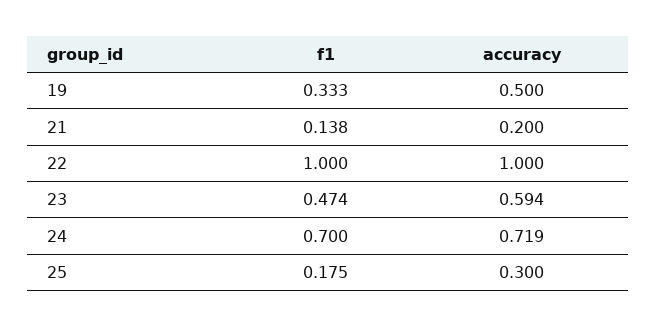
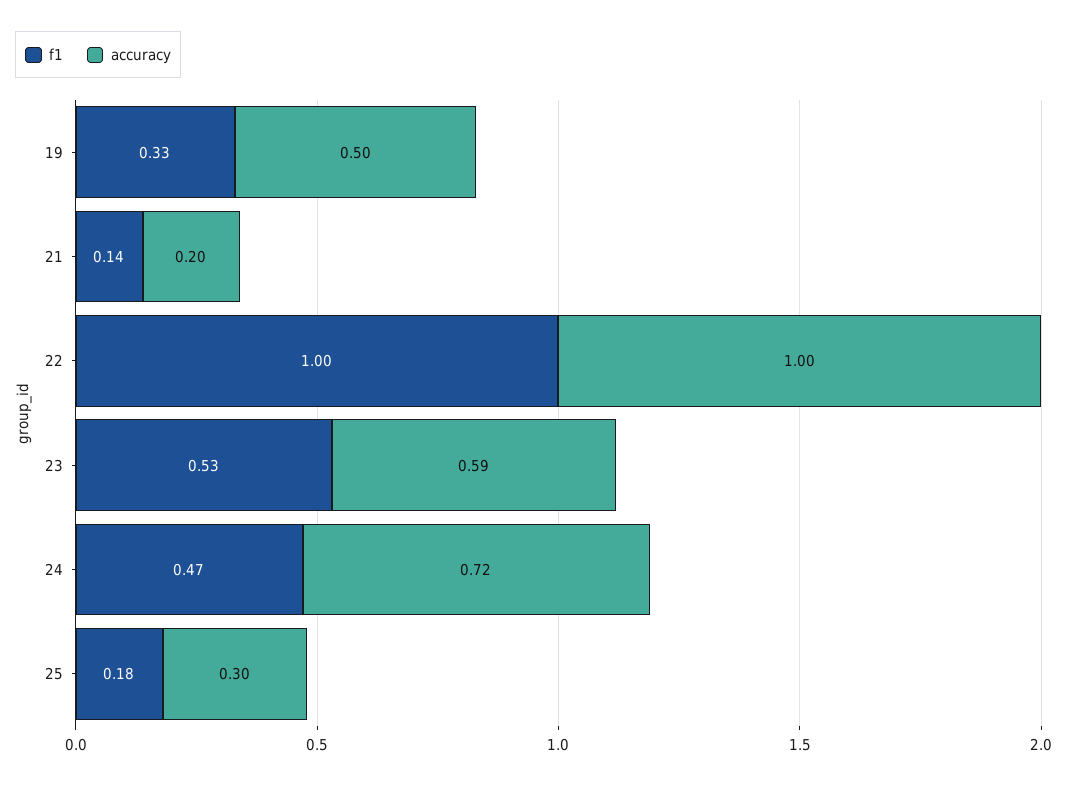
f1, 23: 0.474 -> 0.53
f1, 24: 0.7 -> 0.47

